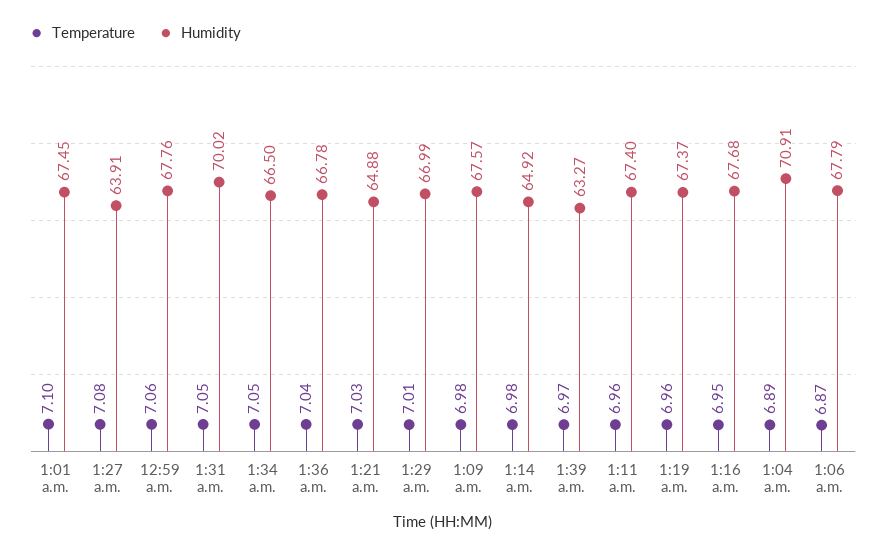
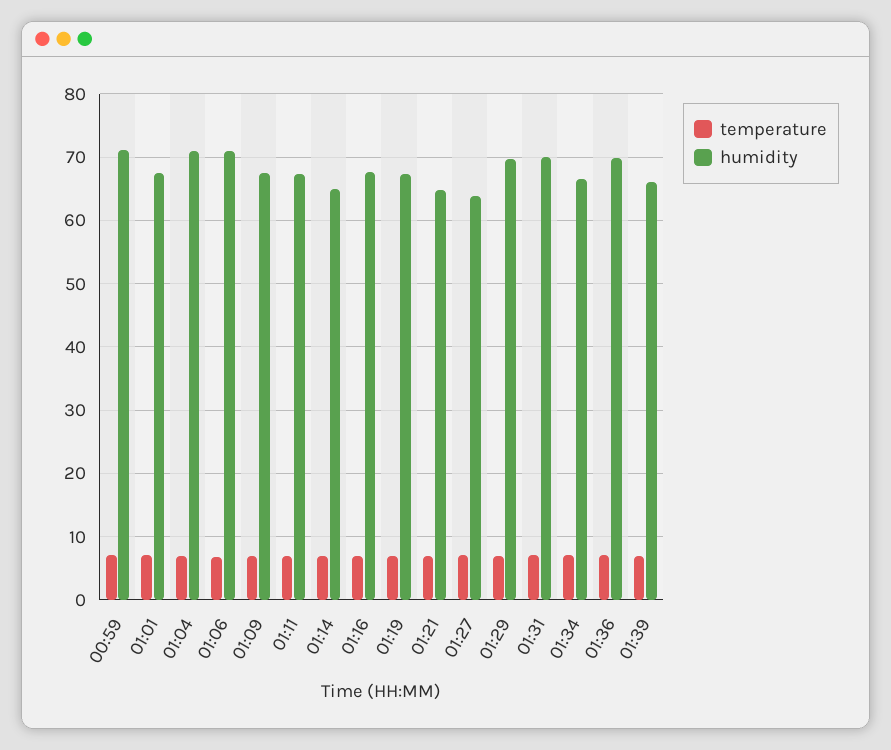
Humidity, 12:59 a.m.: 67.76 -> 71
Humidity, 1:36 a.m.: 66.78 -> 70
Humidity, 1:29 a.m.: 66.99 -> 70
Humidity, 1:39 a.m.: 63.27 -> 66
Humidity, 1:06 a.m.: 67.79 -> 71

